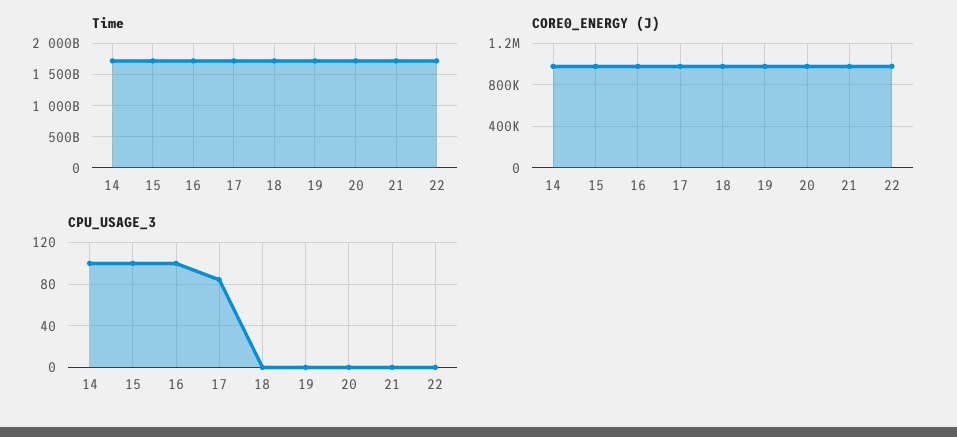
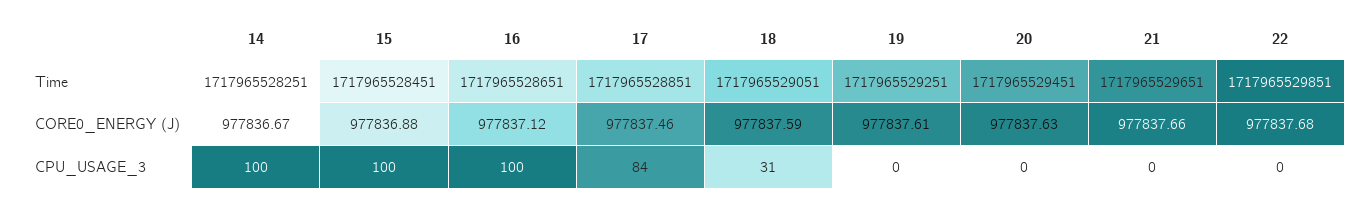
CPU_USAGE_3, 18: 0 -> 31

